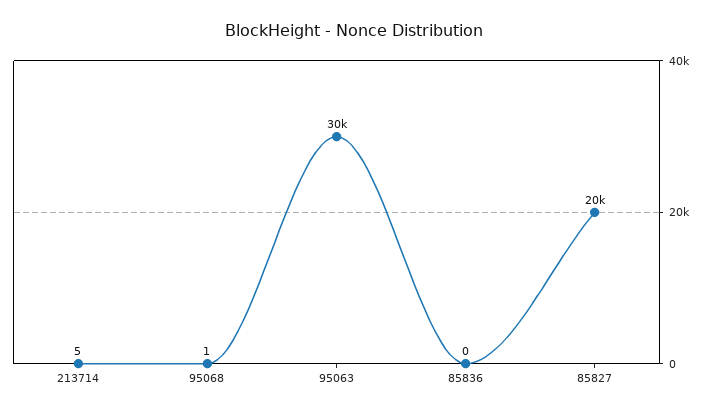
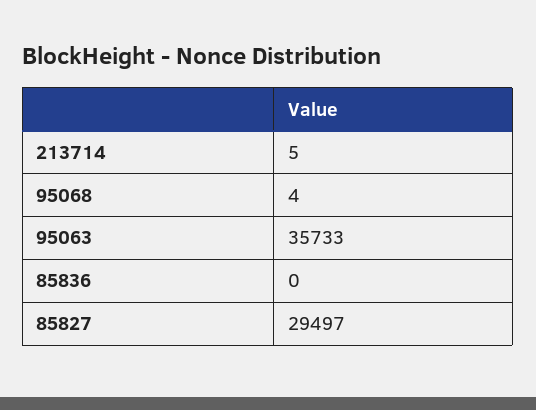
95068: 1 -> 4
95063: 30000 -> 35733
85827: 20000 -> 29497

